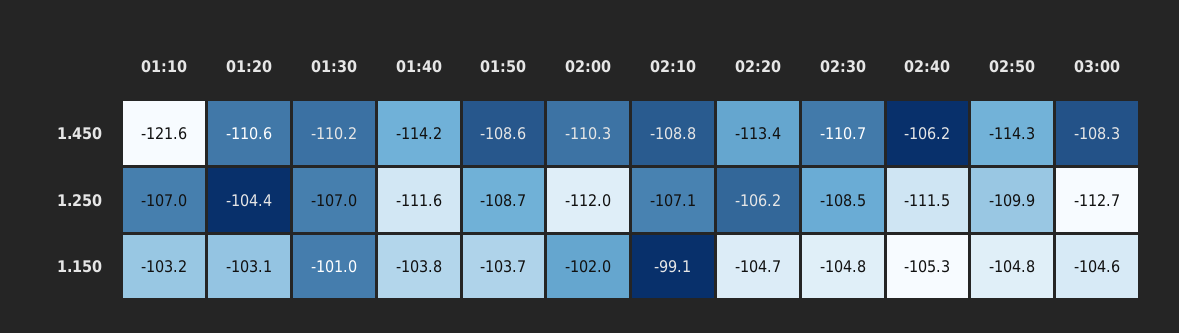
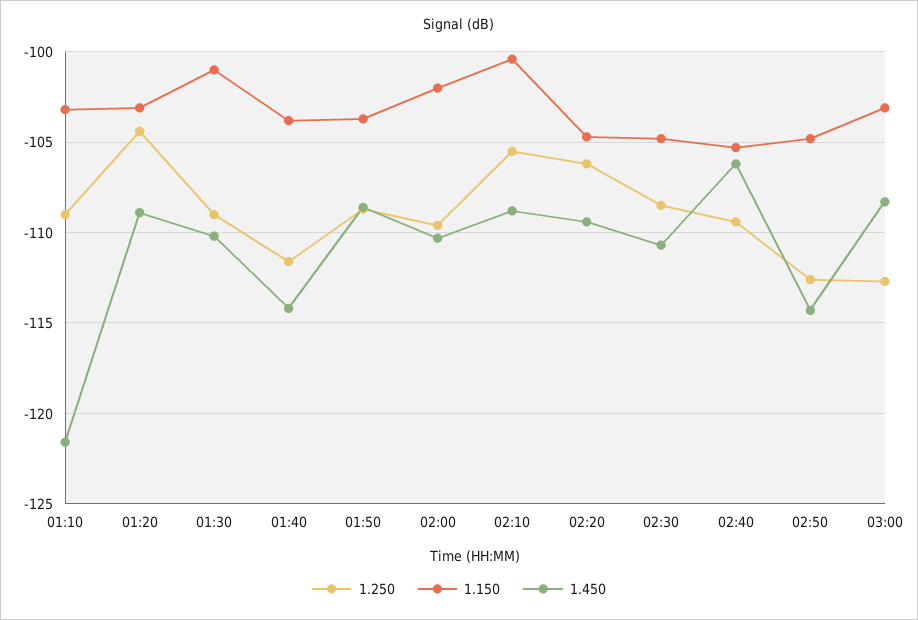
1.450, 01:20: -110.6 -> -109
1.450, 02:20: -113.4 -> -109.5
1.250, 01:10: -107 -> -109
1.250, 01:30: -107 -> -109
1.250, 02:00: -112 -> -109.5
1.250, 02:10: -107.1 -> -105.5
1.250, 02:40: -111.5 -> -109.5
1.250, 02:50: -109.9 -> -112.5
1.150, 02:10: -99.1 -> -100.5
1.150, 03:00: -104.6 -> -103

